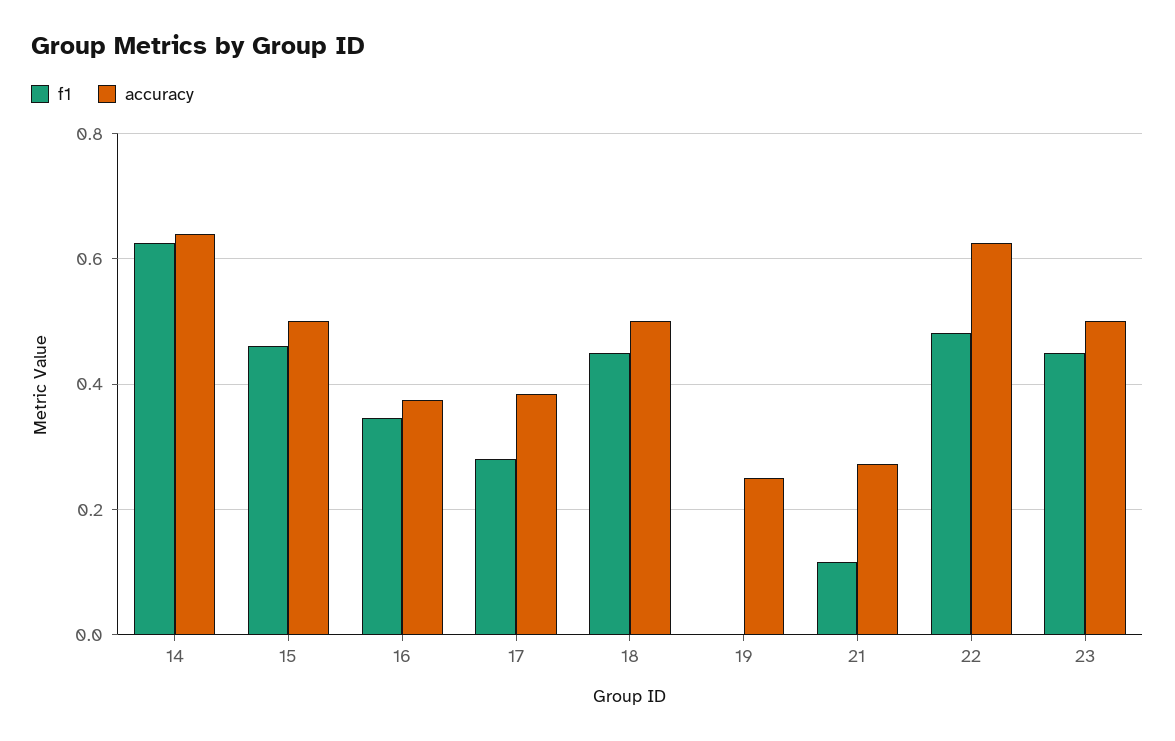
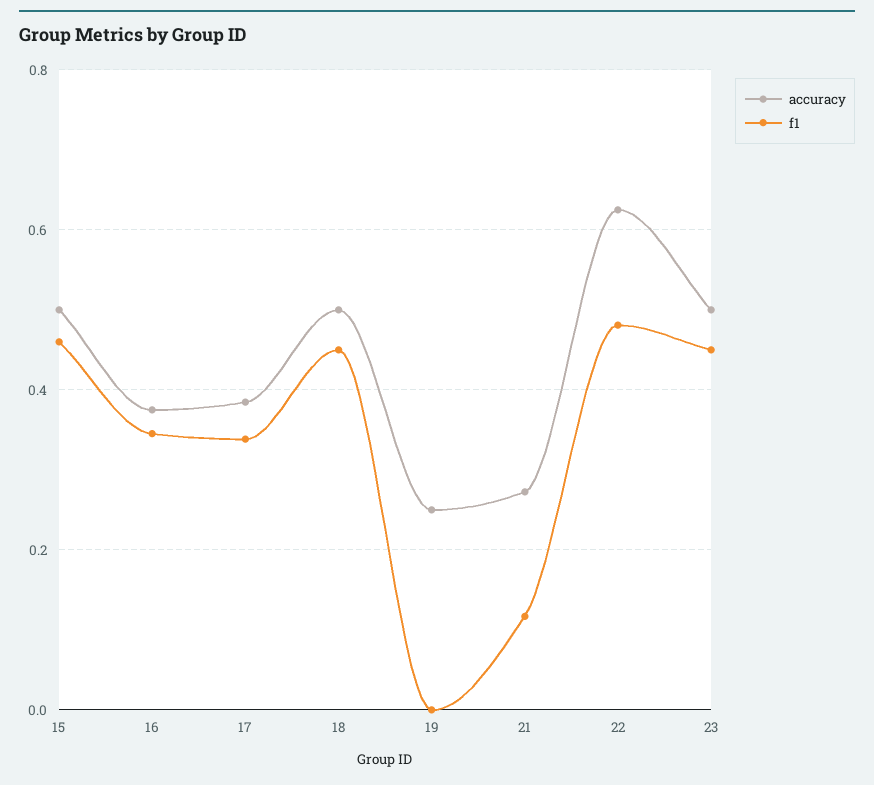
f1, 14: 0.62 -> none
accuracy, 14: 0.64 -> none
f1, 17: 0.28 -> 0.34

